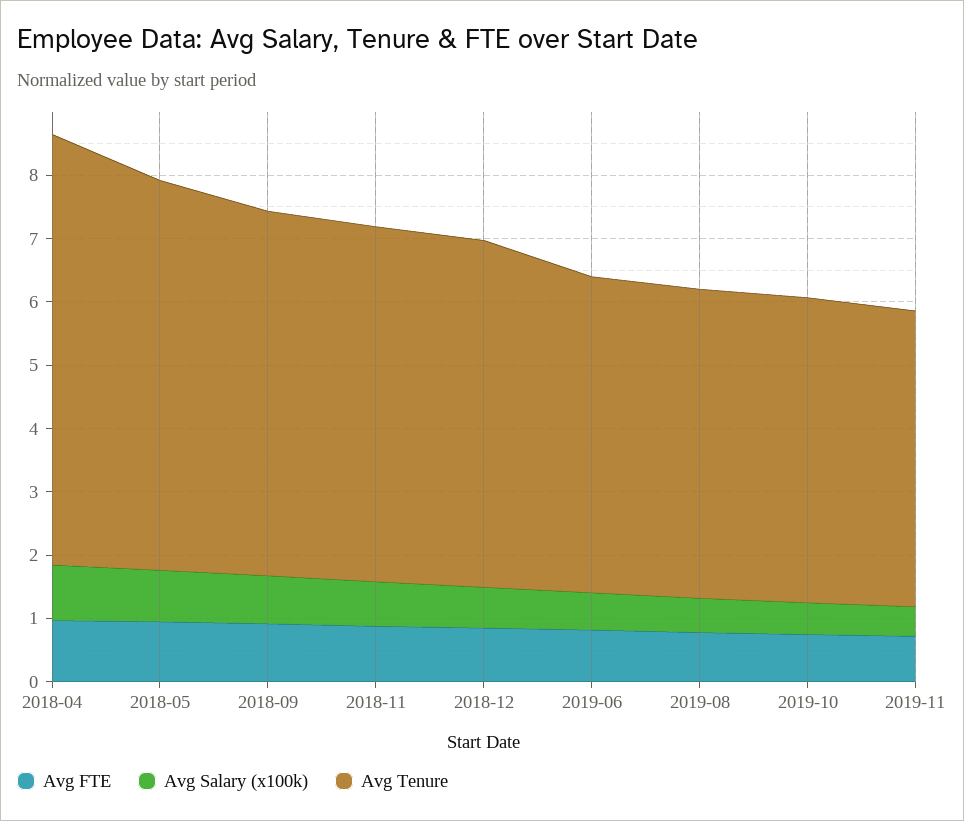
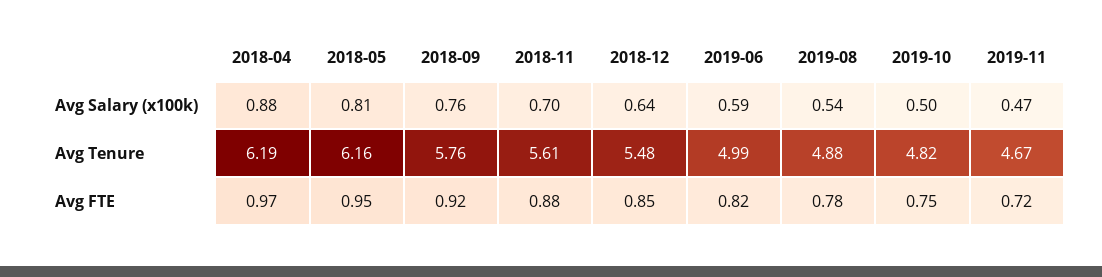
Avg Tenure, 2018-04: 6.8 -> 6.19

